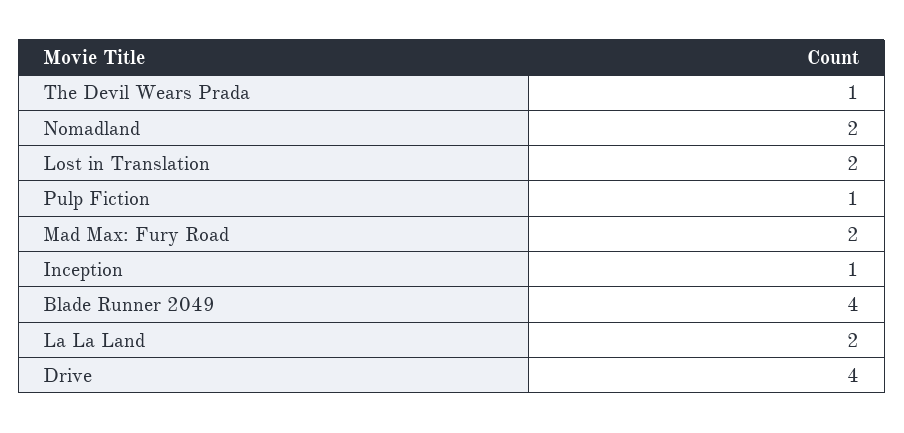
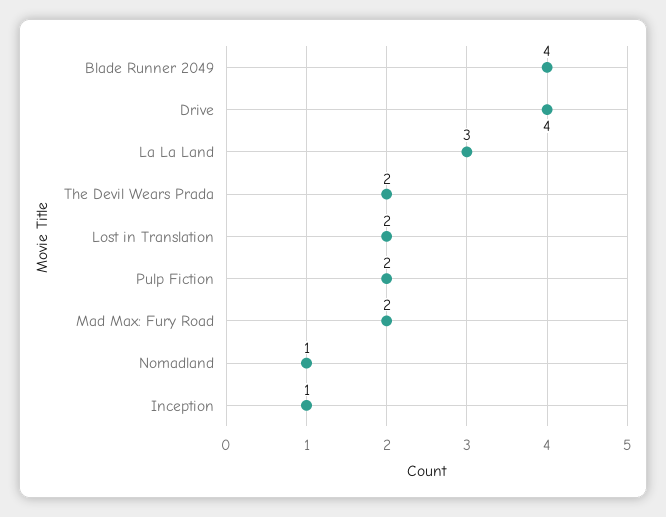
The Devil Wears Prada: 1 -> 2
Nomadland: 2 -> 1
Pulp Fiction: 1 -> 2
La La Land: 2 -> 3

